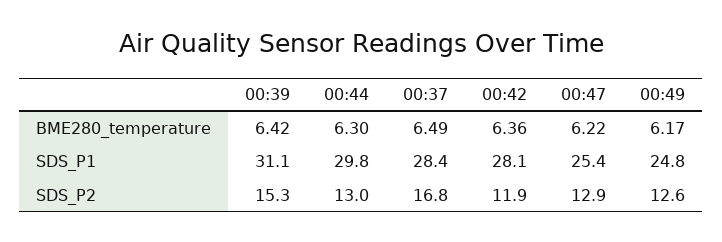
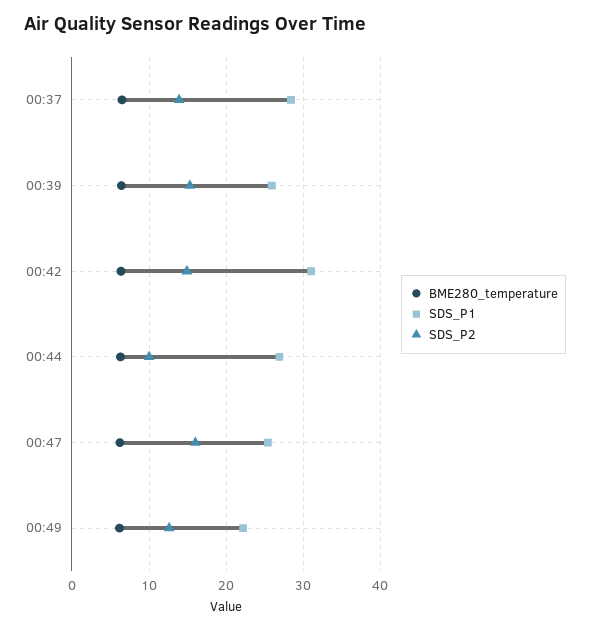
SDS_P1, 00:39: 31.1 -> 26
SDS_P1, 00:44: 29.8 -> 27
SDS_P1, 00:42: 28.1 -> 31
SDS_P1, 00:49: 24.8 -> 22
SDS_P2, 00:44: 13 -> 10
SDS_P2, 00:37: 16.8 -> 14
SDS_P2, 00:42: 11.9 -> 15
SDS_P2, 00:47: 12.9 -> 16

